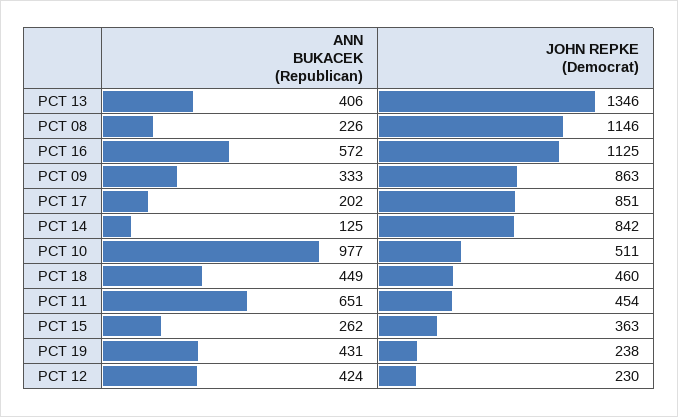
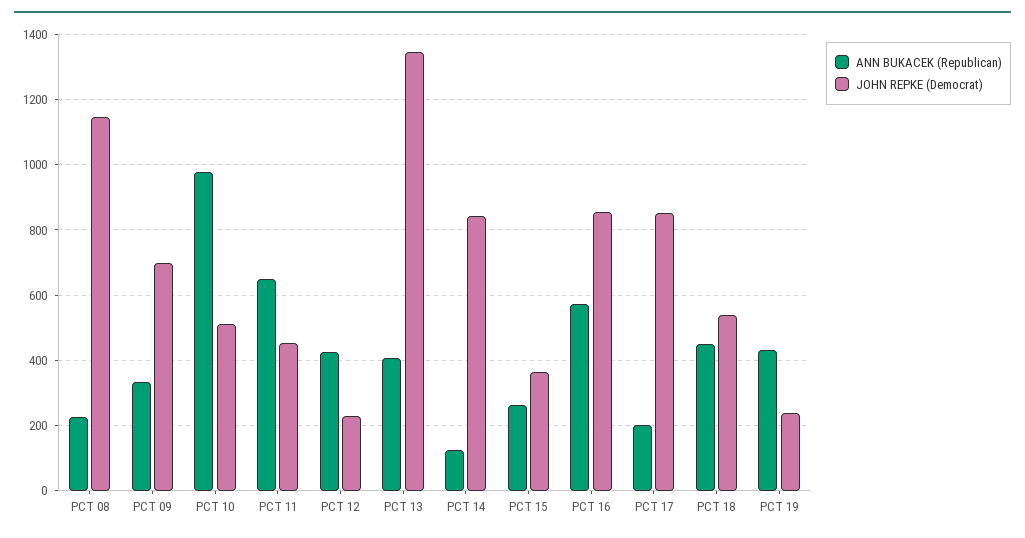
JOHN REPKE (Democrat), PCT 16: 1125 -> 860
JOHN REPKE (Democrat), PCT 09: 863 -> 700
JOHN REPKE (Democrat), PCT 18: 460 -> 540

